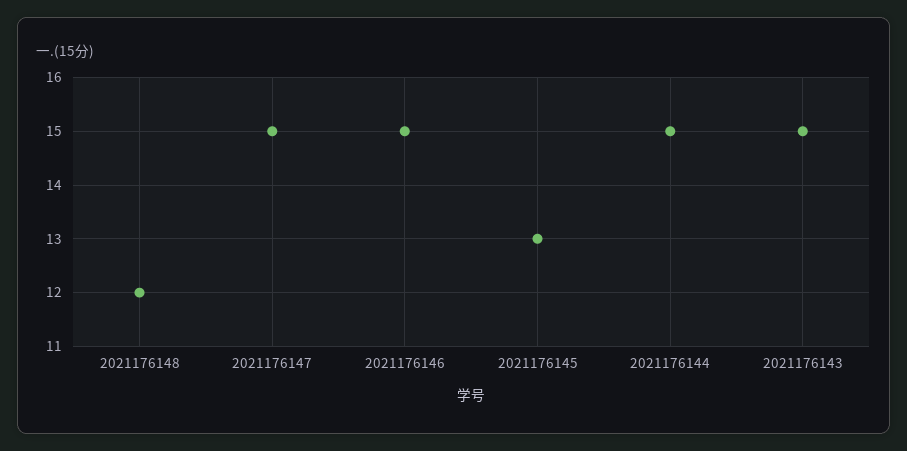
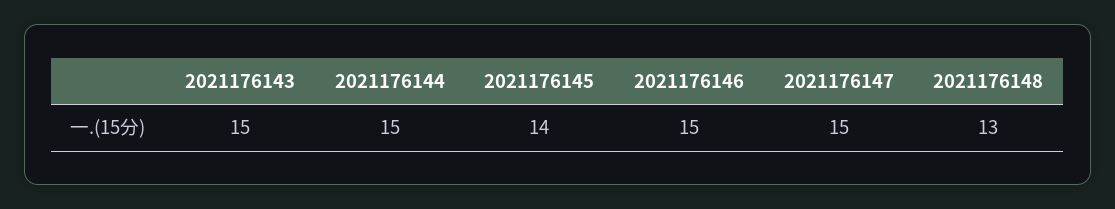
2021176148: 12 -> 13
2021176145: 13 -> 14

